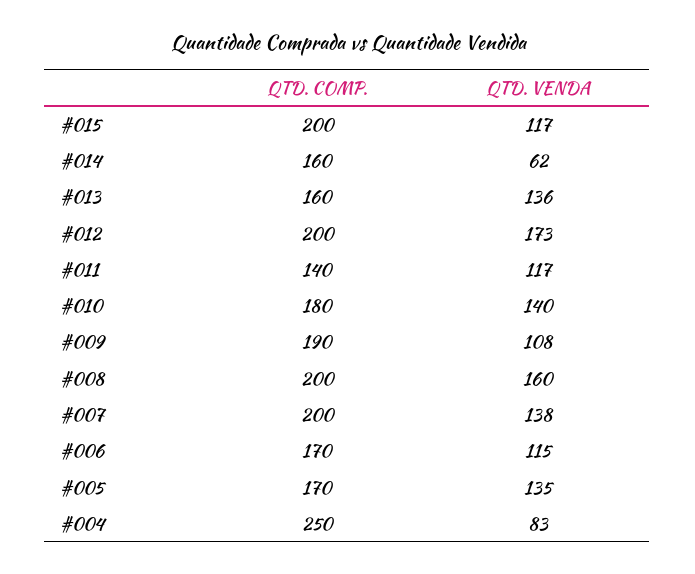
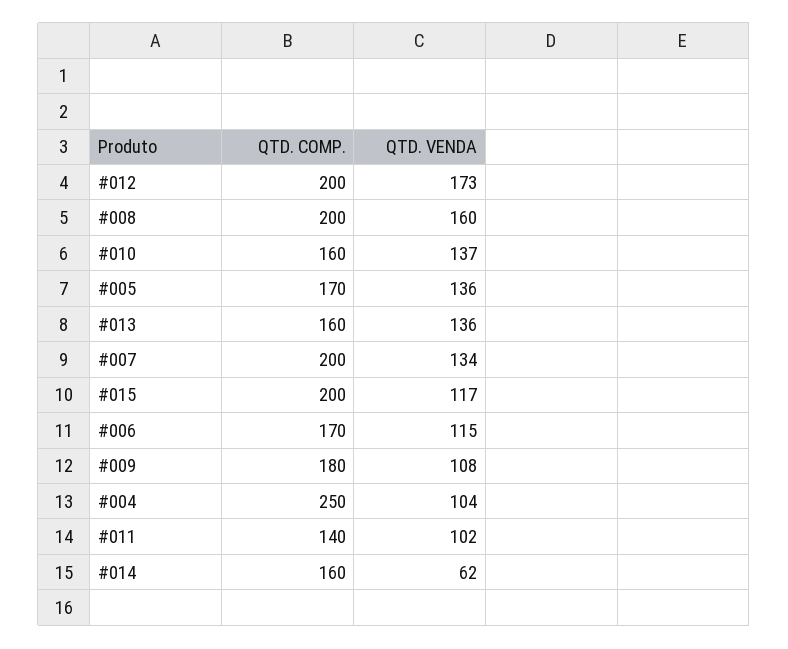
QTD. VENDA, #011: 117 -> 102
QTD. COMP., #010: 180 -> 160
QTD. VENDA, #010: 140 -> 137
QTD. COMP., #009: 190 -> 180
QTD. VENDA, #007: 138 -> 134
QTD. VENDA, #005: 135 -> 136
QTD. VENDA, #004: 83 -> 104

